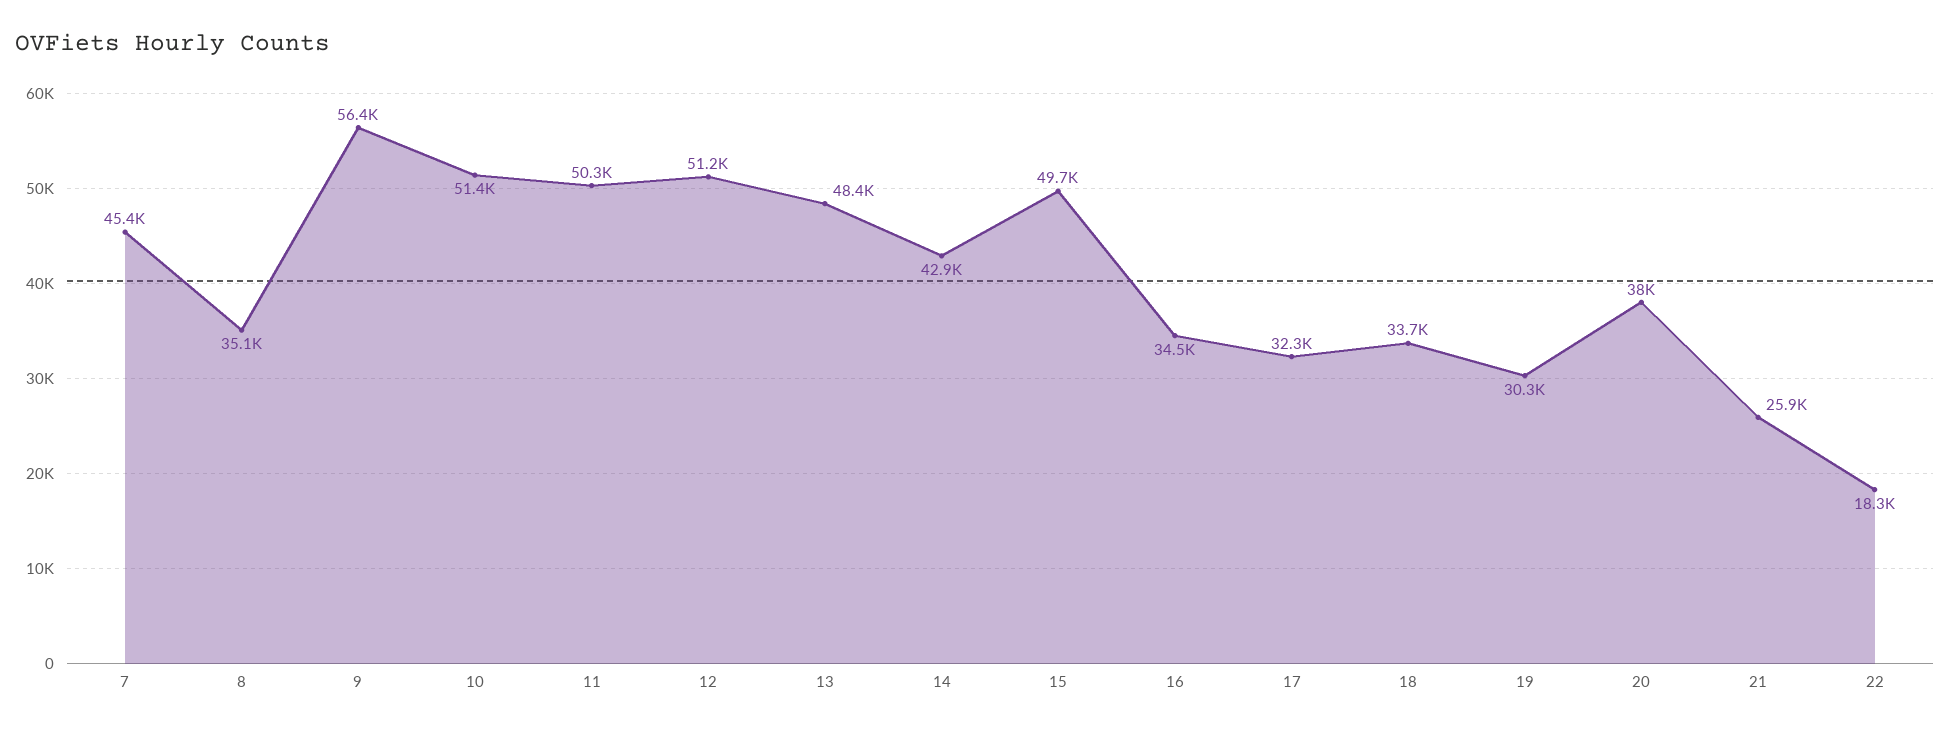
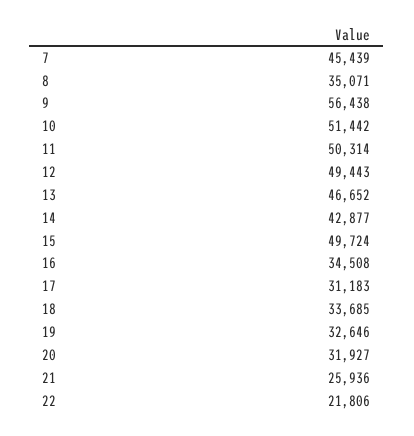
12: 51200 -> 49443
13: 48400 -> 46652
17: 32300 -> 31183
19: 30300 -> 32646
20: 38000 -> 31927
22: 18300 -> 21806

